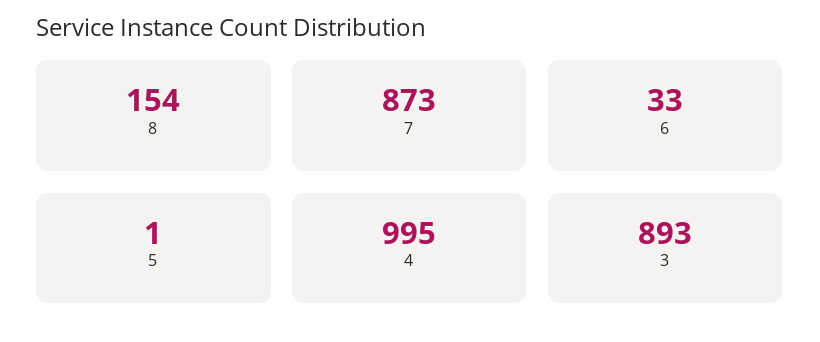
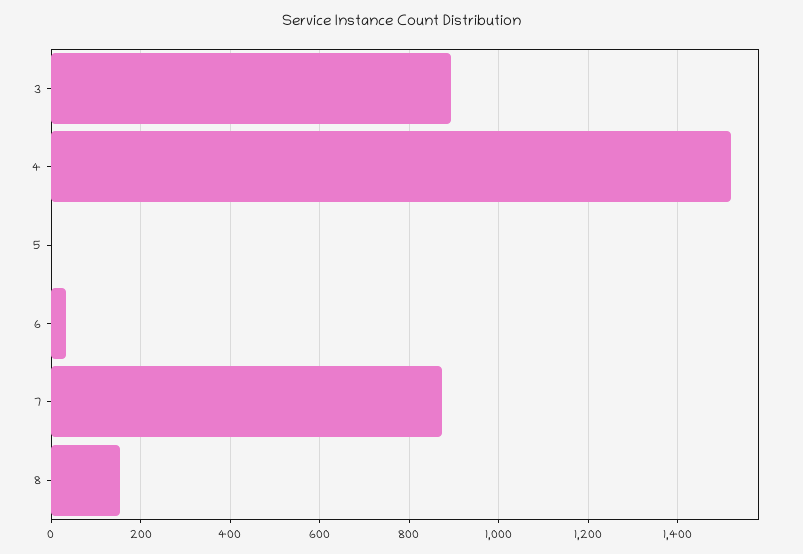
4: 995 -> 1520

